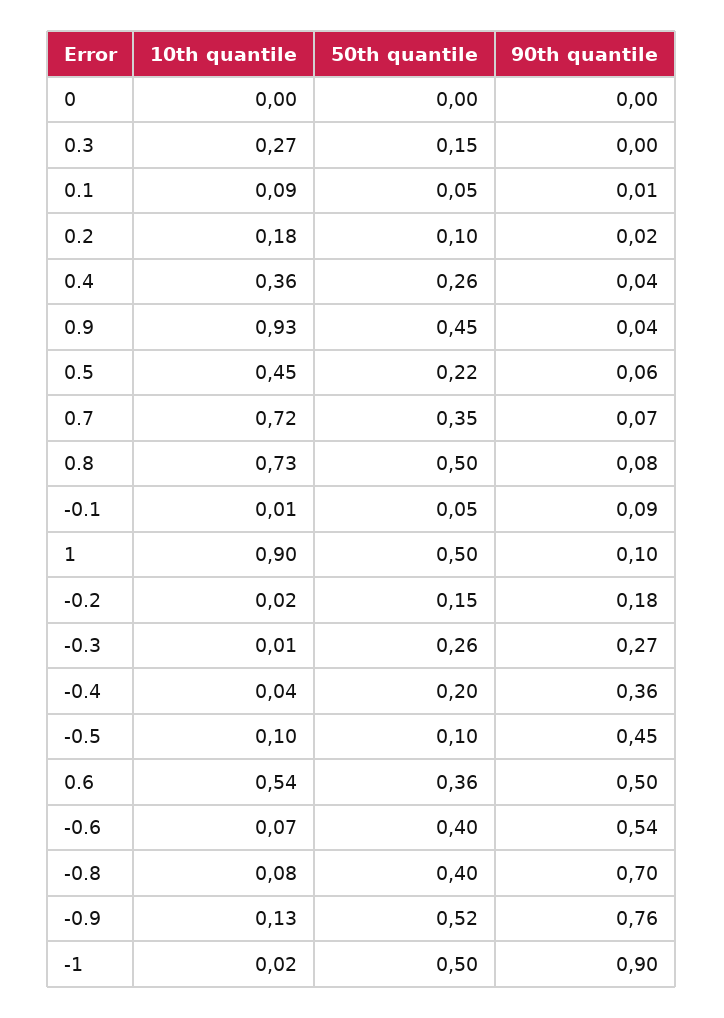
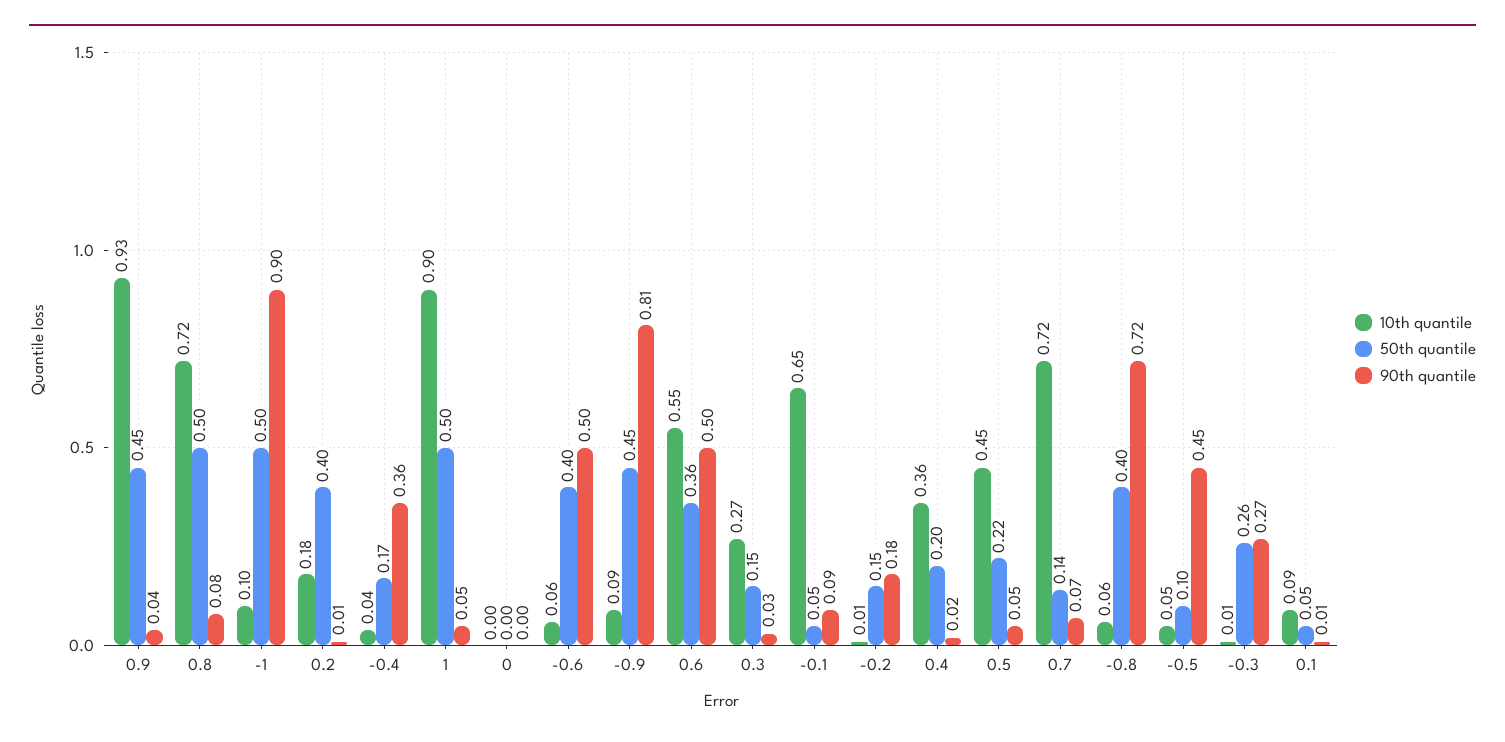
90th quantile, 0.3: 0 -> 0.03
50th quantile, 0.2: 0.1 -> 0.4
90th quantile, 0.2: 0.02 -> 0.01
50th quantile, 0.4: 0.26 -> 0.2
90th quantile, 0.4: 0.04 -> 0.02
90th quantile, 0.5: 0.06 -> 0.05
50th quantile, 0.7: 0.35 -> 0.14
10th quantile, 0.8: 0.73 -> 0.72
10th quantile, -0.1: 0.01 -> 0.65
90th quantile, 1: 0.1 -> 0.05
10th quantile, -0.2: 0.02 -> 0.01
50th quantile, -0.4: 0.2 -> 0.17
10th quantile, -0.5: 0.1 -> 0.05
10th quantile, 0.6: 0.54 -> 0.55
10th quantile, -0.6: 0.07 -> 0.06
90th quantile, -0.6: 0.54 -> 0.5
10th quantile, -0.8: 0.08 -> 0.06
90th quantile, -0.8: 0.7 -> 0.72
10th quantile, -0.9: 0.13 -> 0.09
50th quantile, -0.9: 0.52 -> 0.45
90th quantile, -0.9: 0.76 -> 0.81
10th quantile, -1: 0.02 -> 0.1

